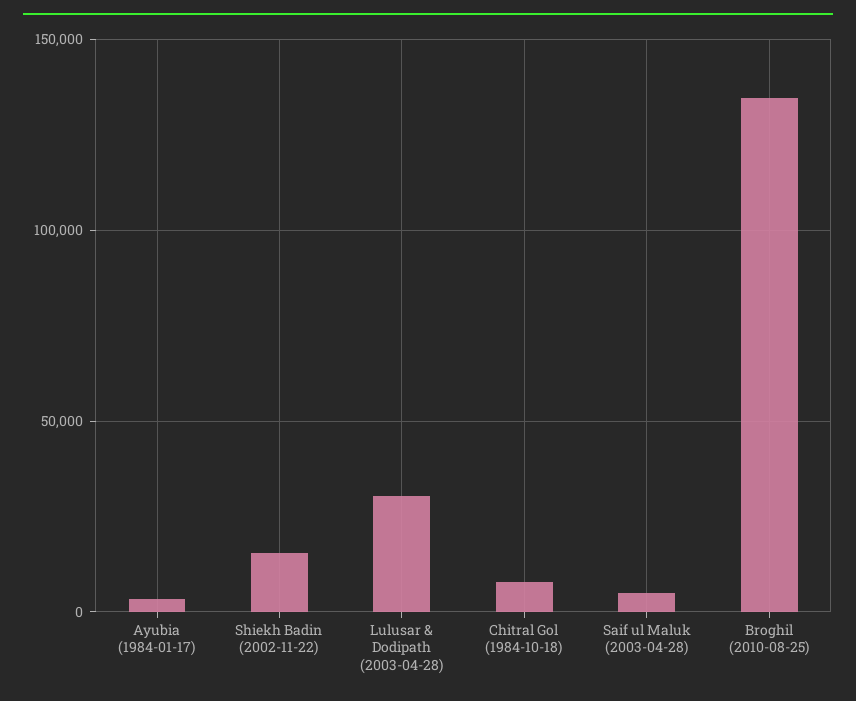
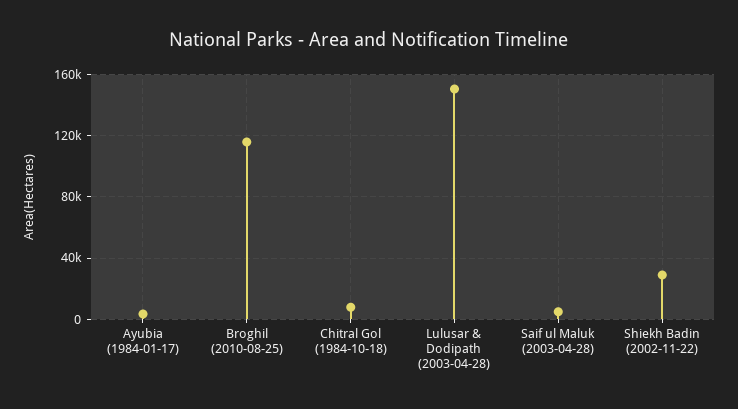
Shiekh Badin (2002-11-22): 15000 -> 30000
Lulusar & Dodipath (2003-04-28): 30000 -> 150000
Broghil (2010-08-25): 135000 -> 115000

